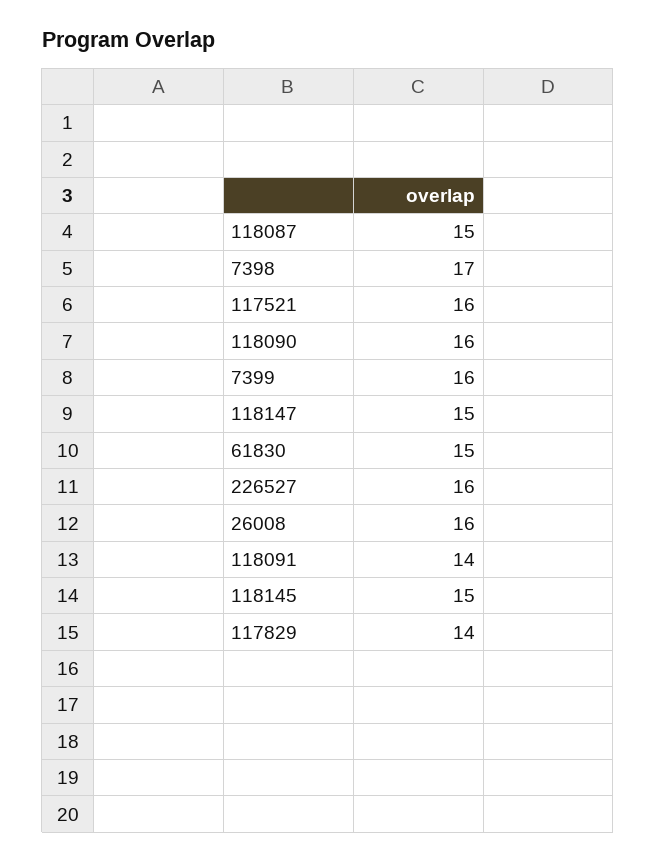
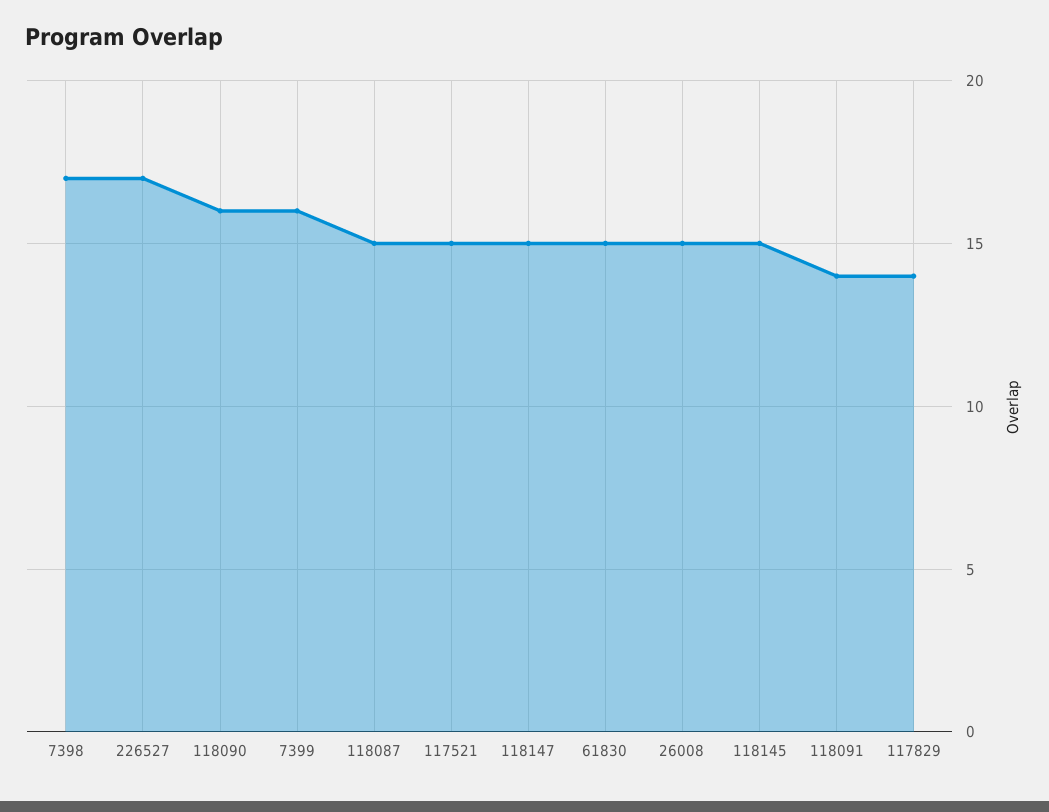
117521: 16 -> 15
226527: 16 -> 17
26008: 16 -> 15

